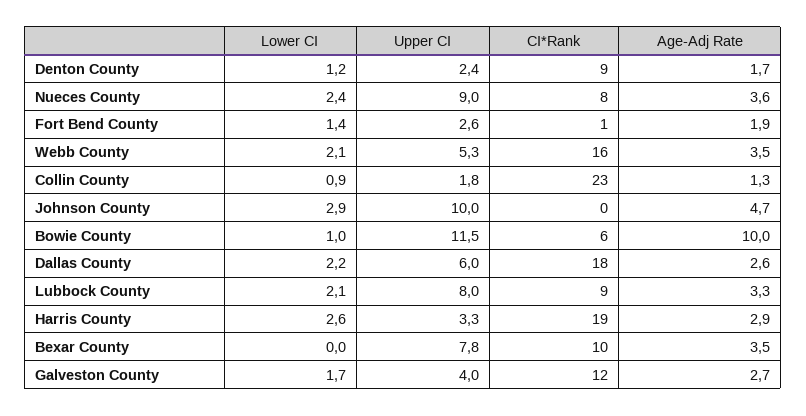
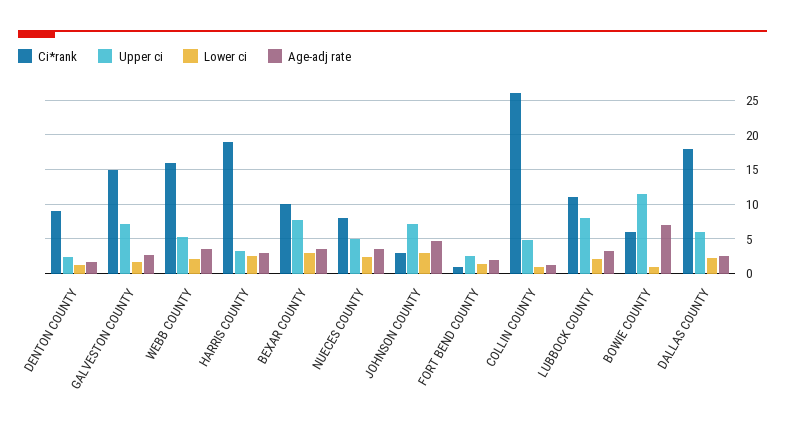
Upper CI, Nueces County: 9 -> 5
Upper CI, Collin County: 1.8 -> 5
CI*Rank, Collin County: 23 -> 26
Upper CI, Johnson County: 10 -> 7
CI*Rank, Johnson County: 0 -> 3
Age-Adj Rate, Bowie County: 10 -> 7
CI*Rank, Lubbock County: 9 -> 11
Lower CI, Bexar County: 0 -> 3
Upper CI, Galveston County: 4 -> 7
CI*Rank, Galveston County: 12 -> 15

